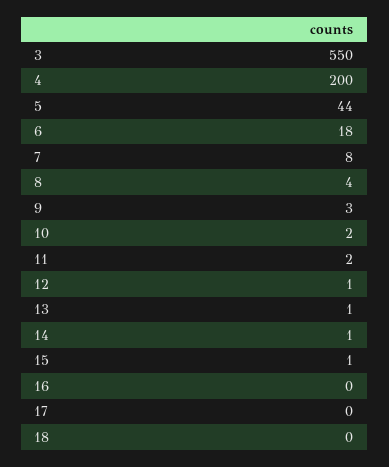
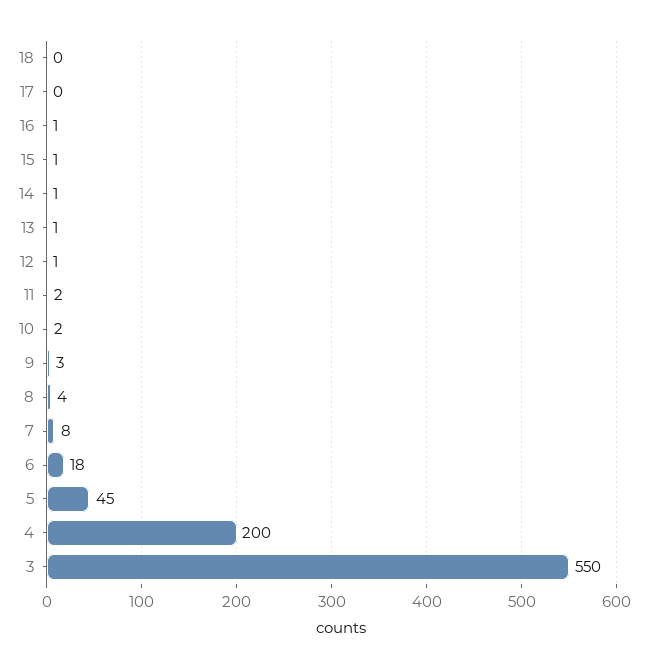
5: 44 -> 45
16: 0 -> 1

